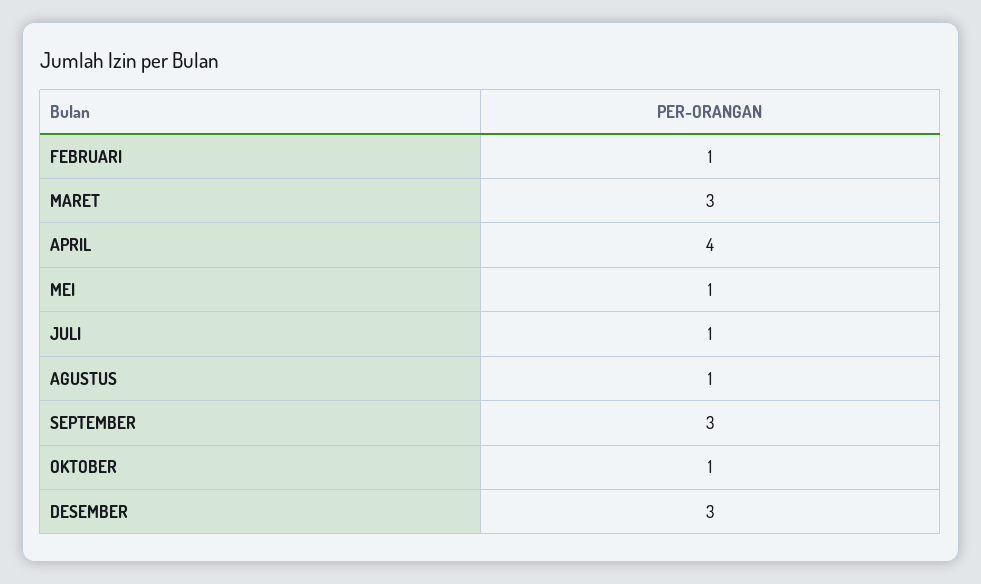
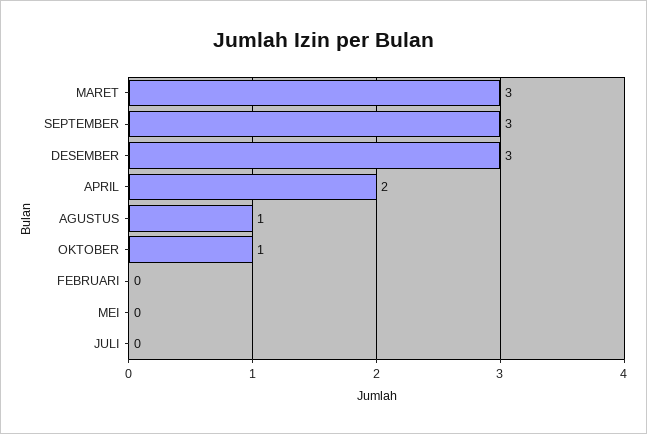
FEBRUARI: 1 -> 0
APRIL: 4 -> 2
MEI: 1 -> 0
JULI: 1 -> 0

